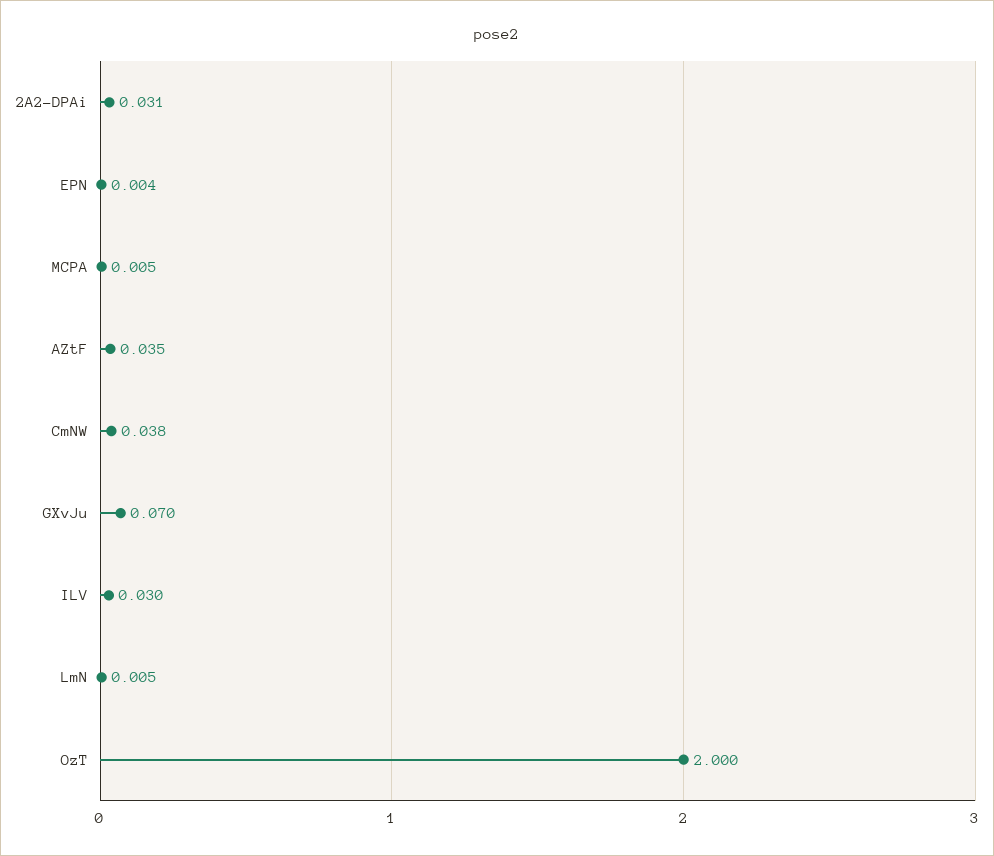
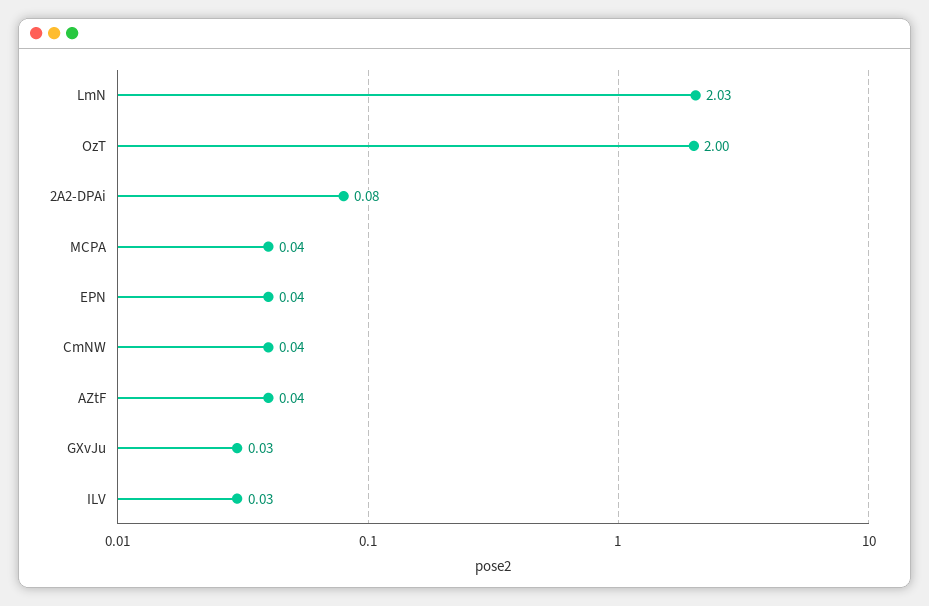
2A2-DPAi: 0.031 -> 0.08
EPN: 0.004 -> 0.04
MCPA: 0.005 -> 0.04
GXvJu: 0.07 -> 0.03
LmN: 0.005 -> 2.03

